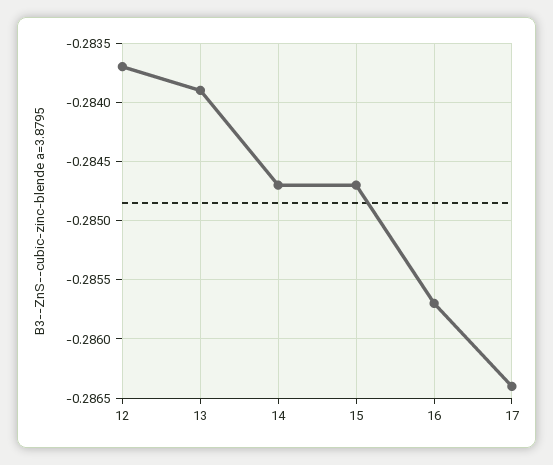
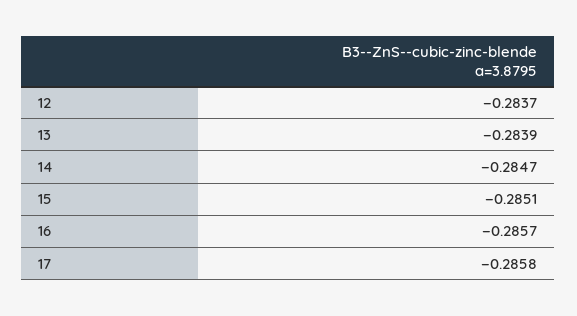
15: -0.2847 -> -0.2851
17: -0.2864 -> -0.2858

